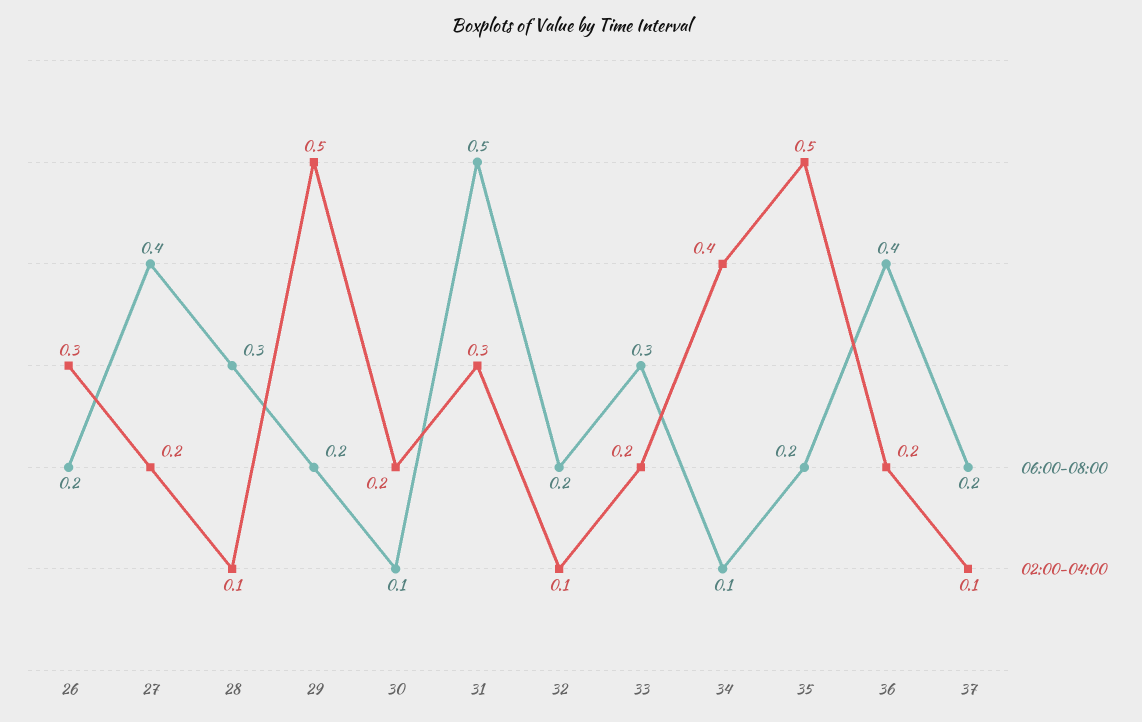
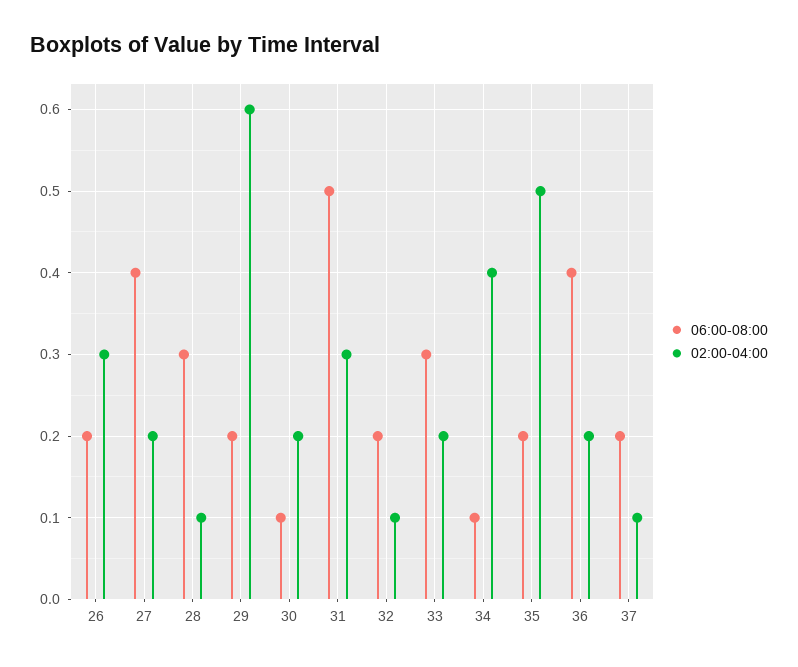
02:00-04:00, 29: 0.5 -> 0.6

